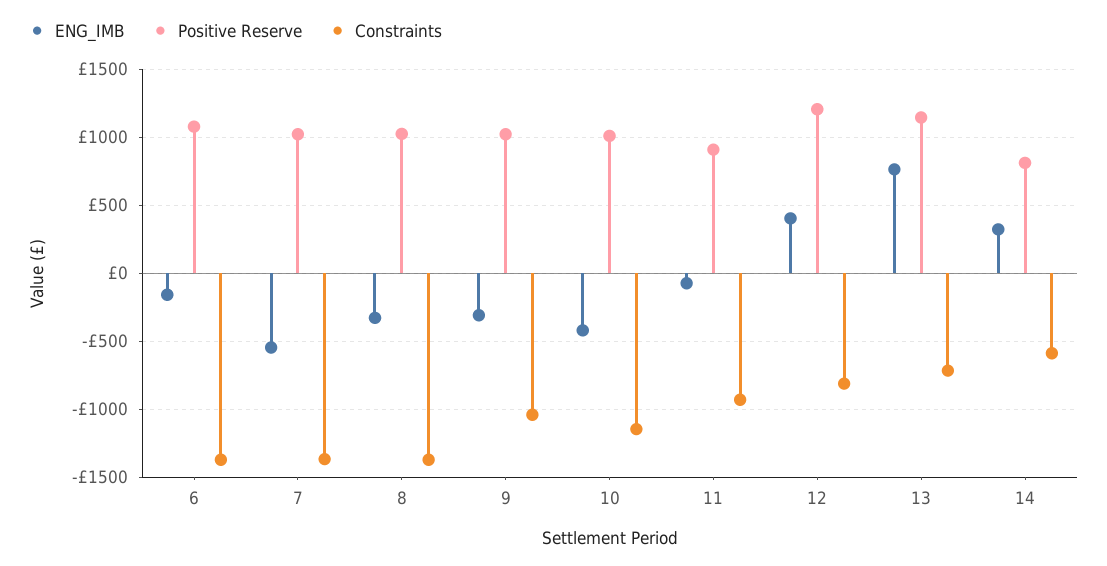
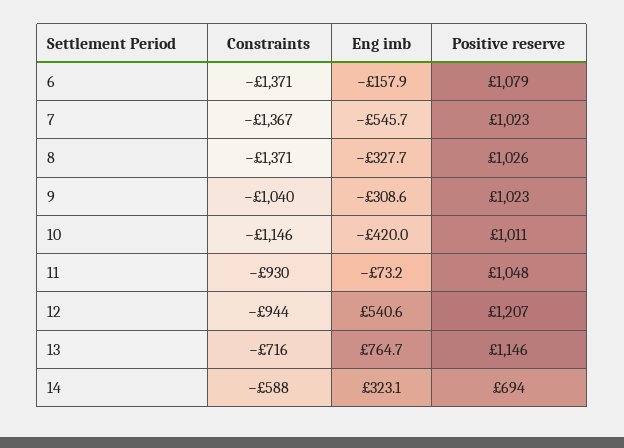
Positive Reserve, 11: 900 -> 1048
ENG_IMB, 12: 400 -> 540.6
Constraints, 12: -800 -> -944
Positive Reserve, 14: 800 -> 694

